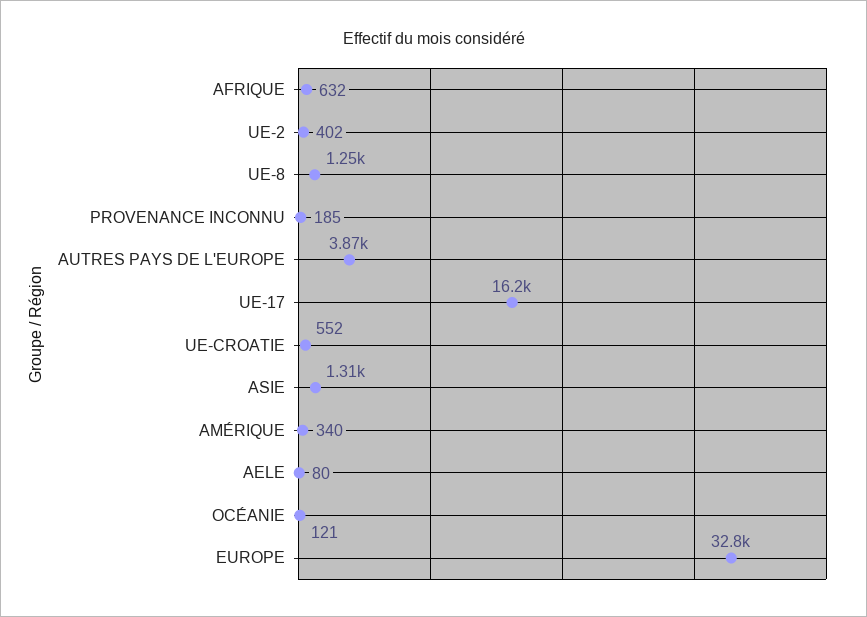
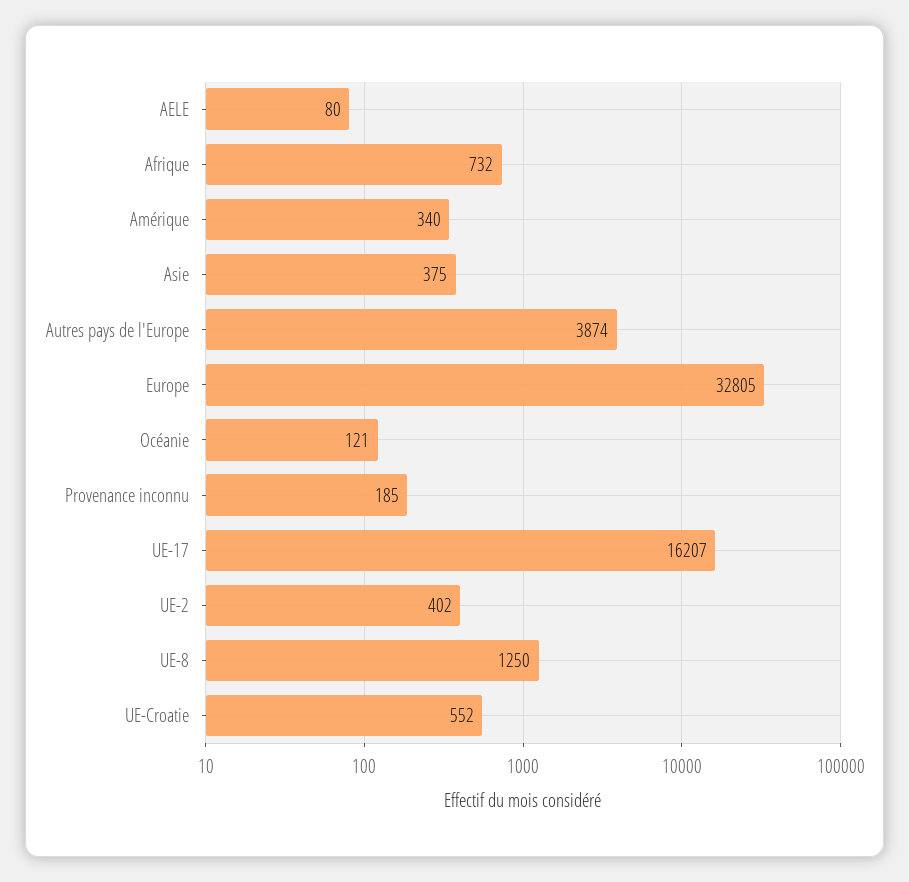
AFRIQUE: 632 -> 732
ASIE: 1310 -> 375

